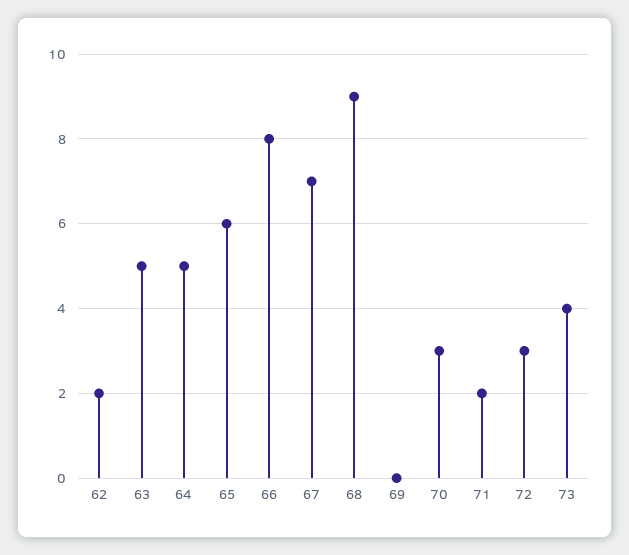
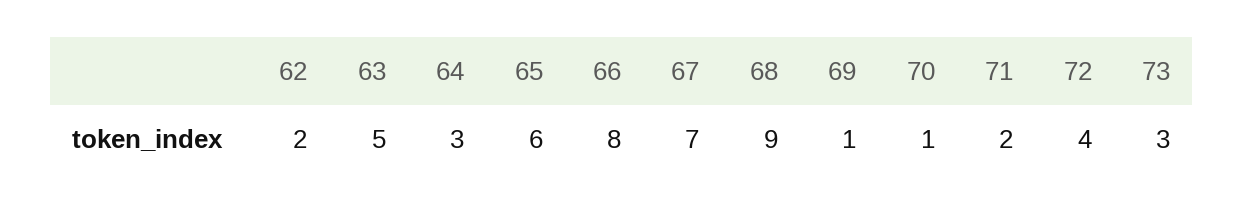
64: 5 -> 3
69: 0 -> 1
70: 3 -> 1
72: 3 -> 4
73: 4 -> 3

